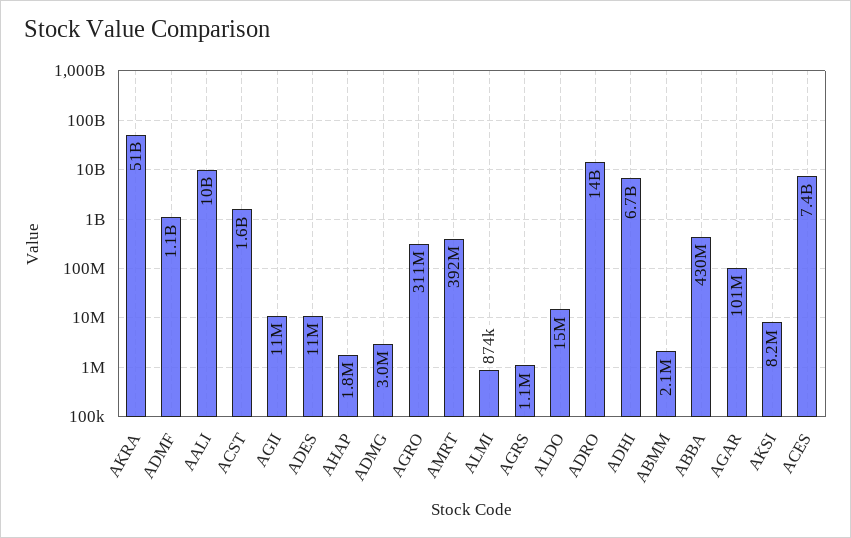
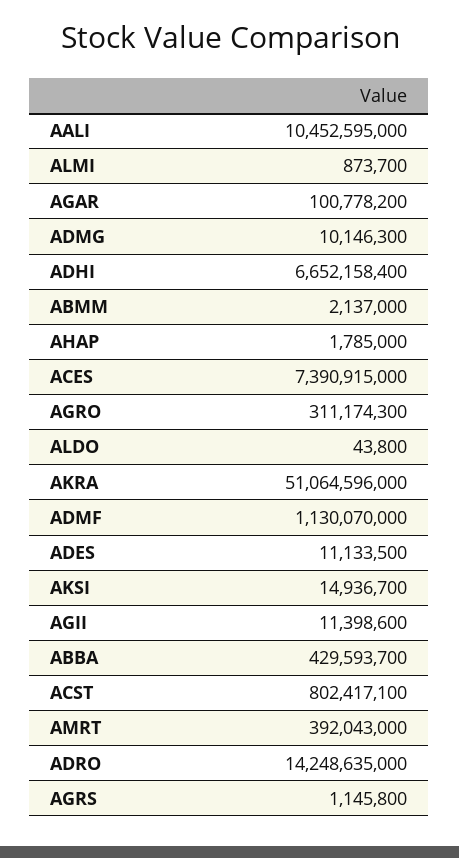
ACST: 1600000000 -> 802417100
ADMG: 3000000 -> 10146300
ALDO: 15000000 -> 43800
AKSI: 8200000 -> 14936700

